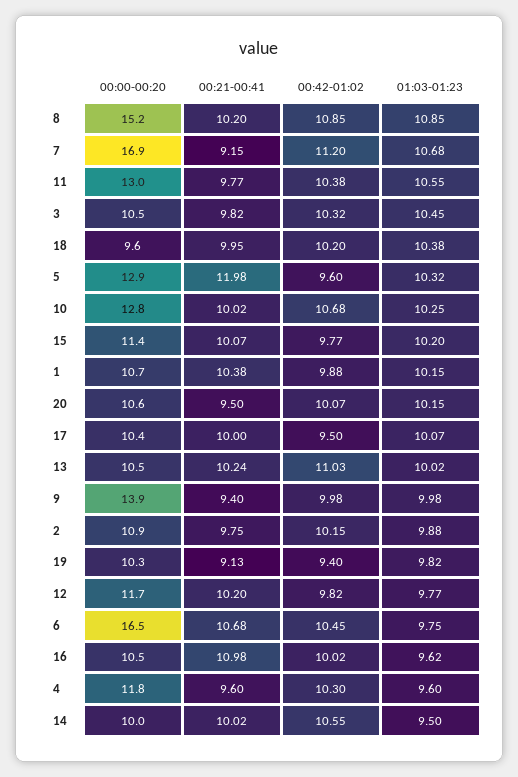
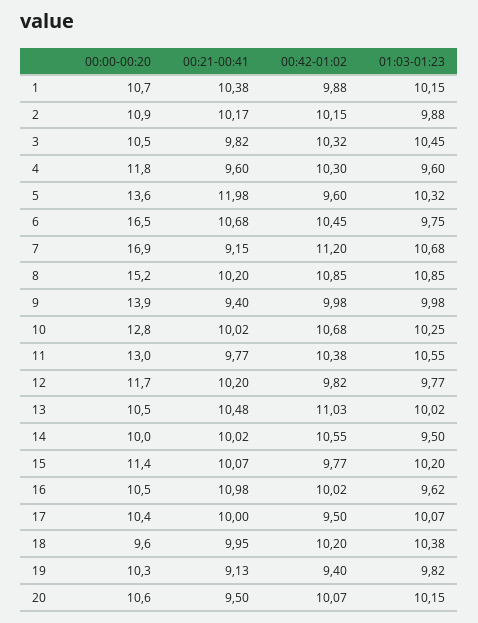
00:00-00:20, 5: 12.9 -> 13.6
00:21-00:41, 13: 10.24 -> 10.48
00:21-00:41, 2: 9.75 -> 10.17

